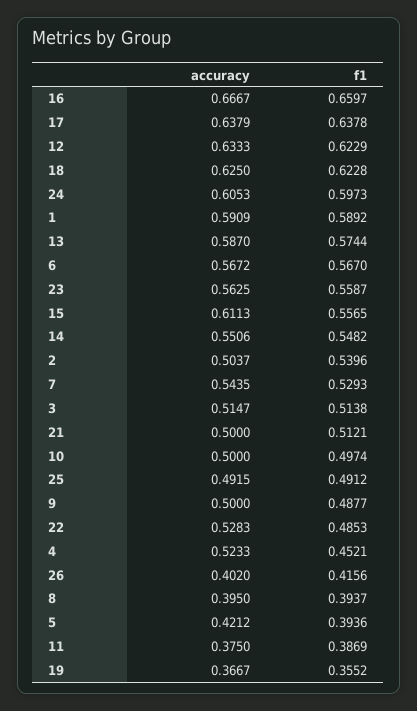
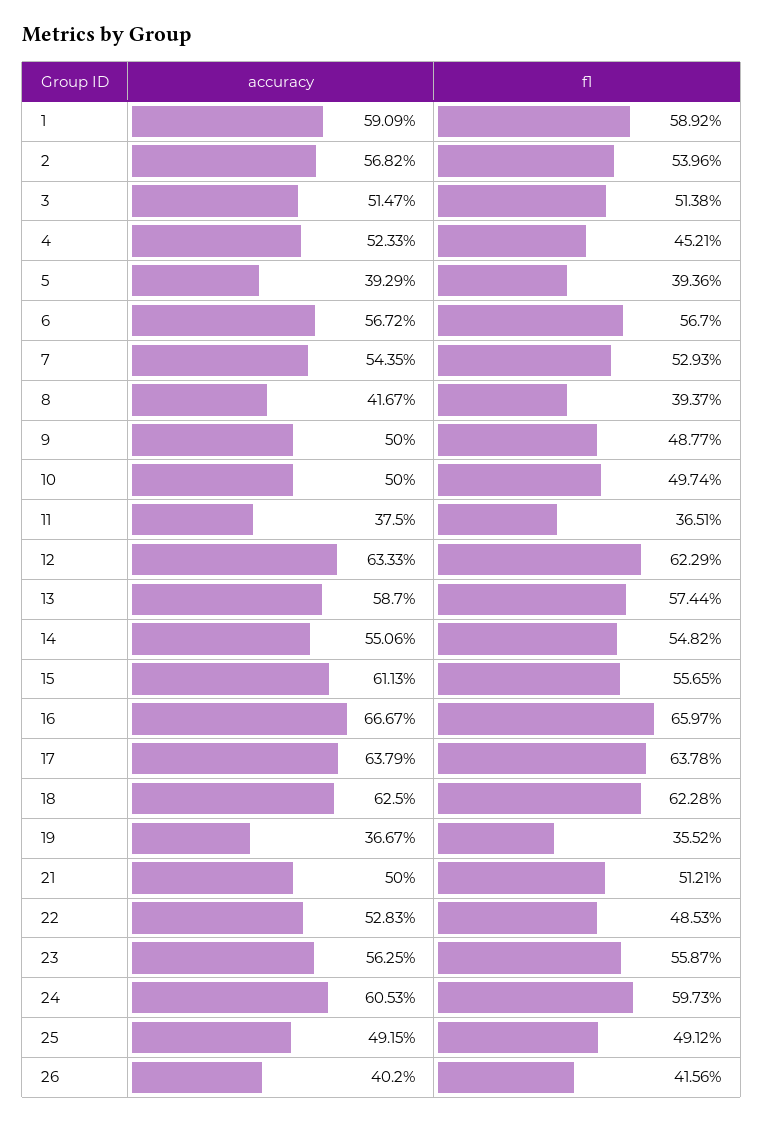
accuracy, 2: 0.5037 -> 0.5682
accuracy, 8: 0.395 -> 0.4167
accuracy, 5: 0.4212 -> 0.3929
f1, 11: 0.3869 -> 0.3651

